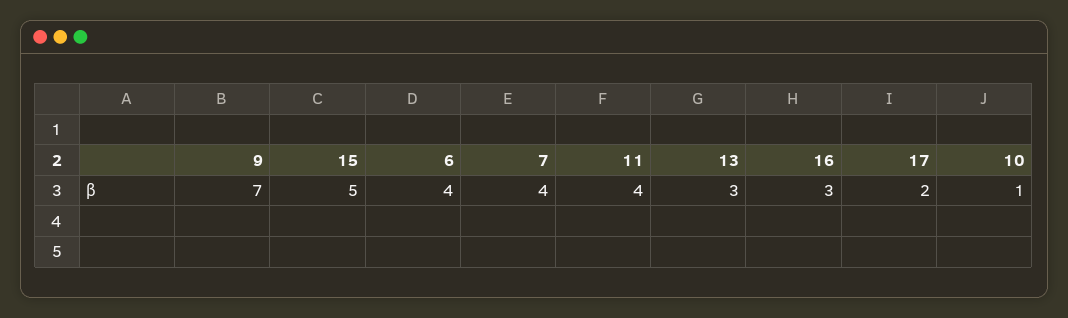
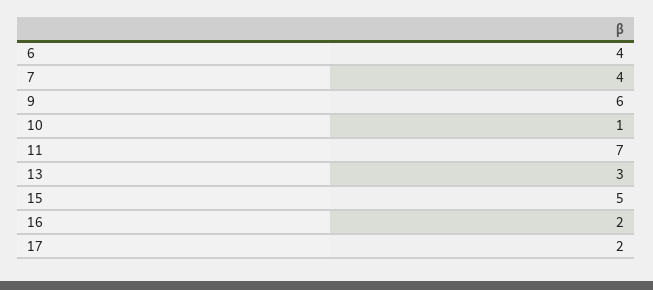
9: 7 -> 6
11: 4 -> 7
16: 3 -> 2

